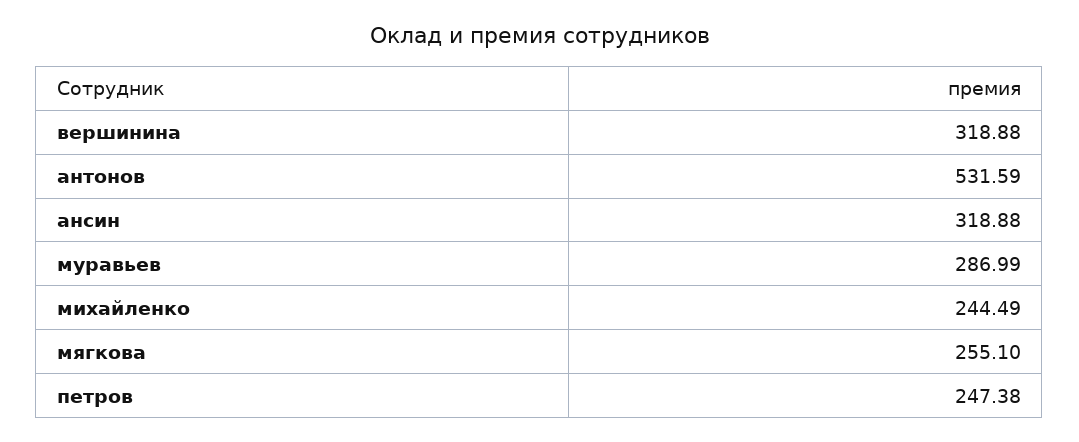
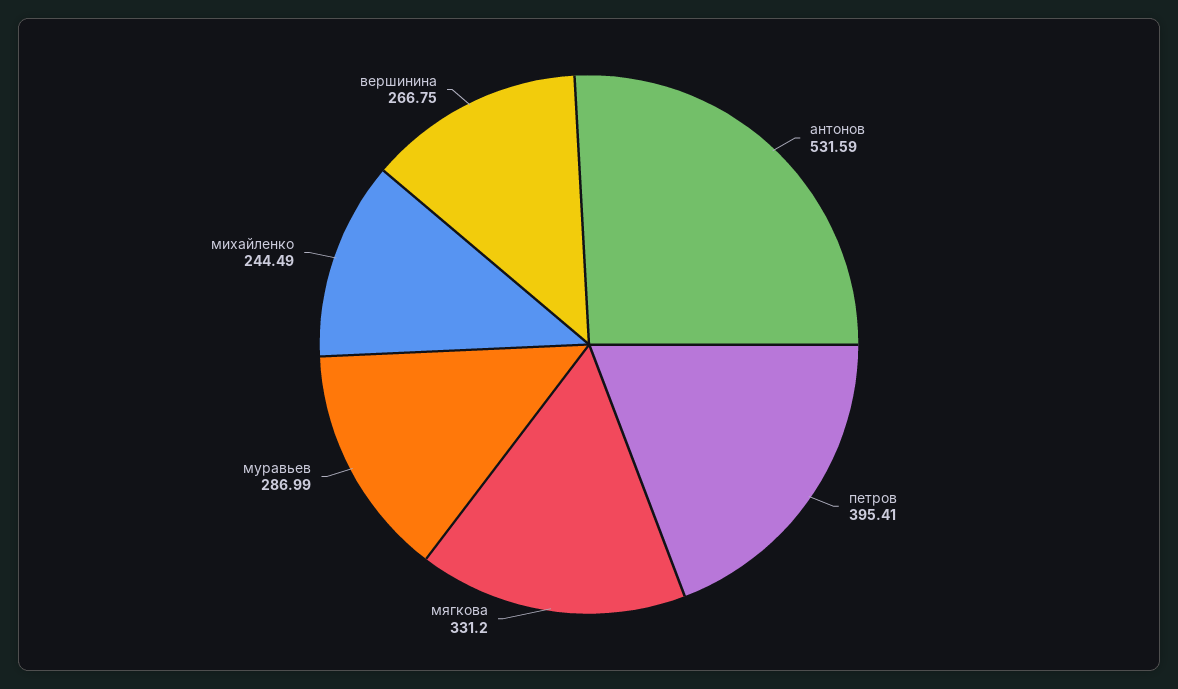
вершинина: 318.88 -> 266.75
ансин: 318.88 -> none
мягкова: 255.1 -> 331.2
петров: 247.38 -> 395.41

